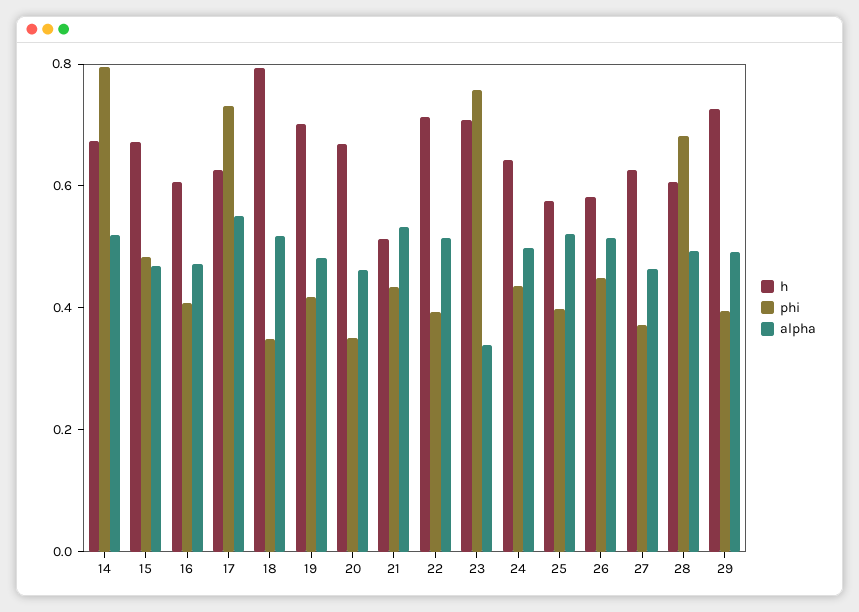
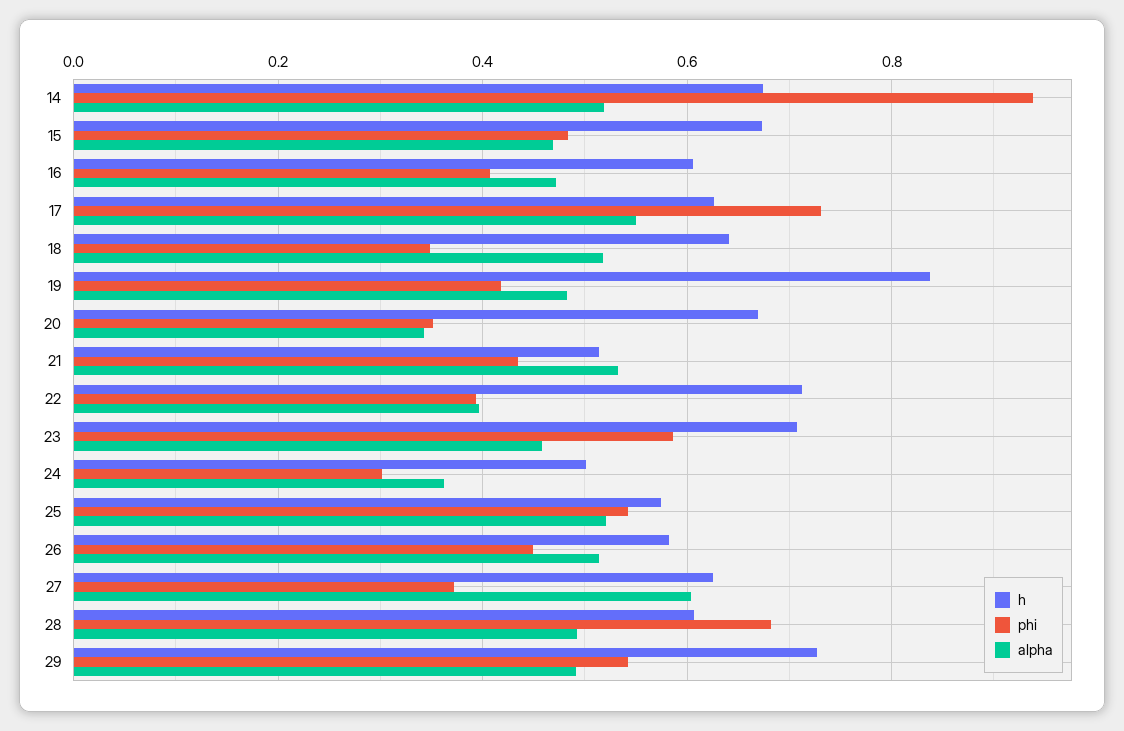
phi, 14: 0.8 -> 0.94
h, 18: 0.8 -> 0.64
h, 19: 0.7 -> 0.84
alpha, 20: 0.45 -> 0.34
alpha, 22: 0.5 -> 0.4
phi, 23: 0.75 -> 0.58
alpha, 23: 0.35 -> 0.46
h, 24: 0.65 -> 0.5
phi, 24: 0.45 -> 0.3
alpha, 24: 0.5 -> 0.36
phi, 25: 0.4 -> 0.54
alpha, 27: 0.45 -> 0.6
phi, 29: 0.4 -> 0.54

